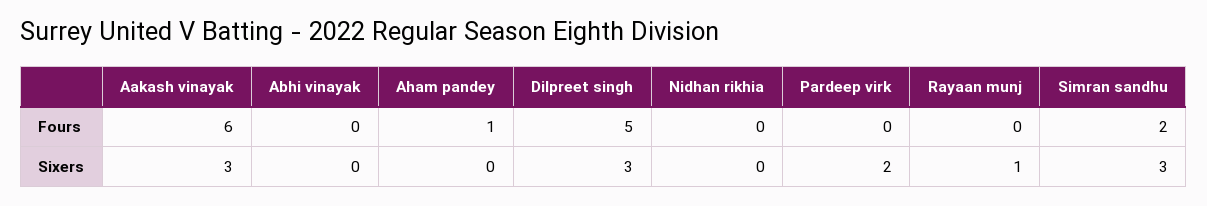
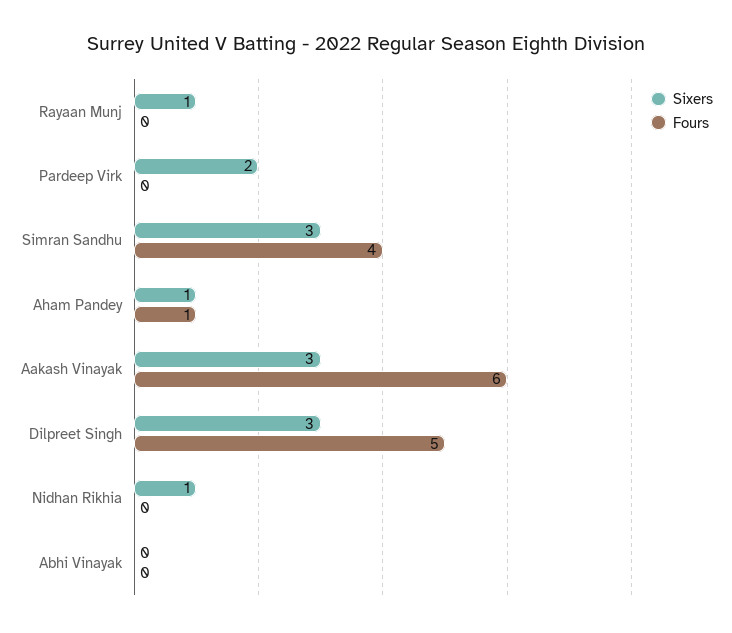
Fours, Simran sandhu: 2 -> 4
Sixers, Aham pandey: 0 -> 1
Sixers, Nidhan rikhia: 0 -> 1

